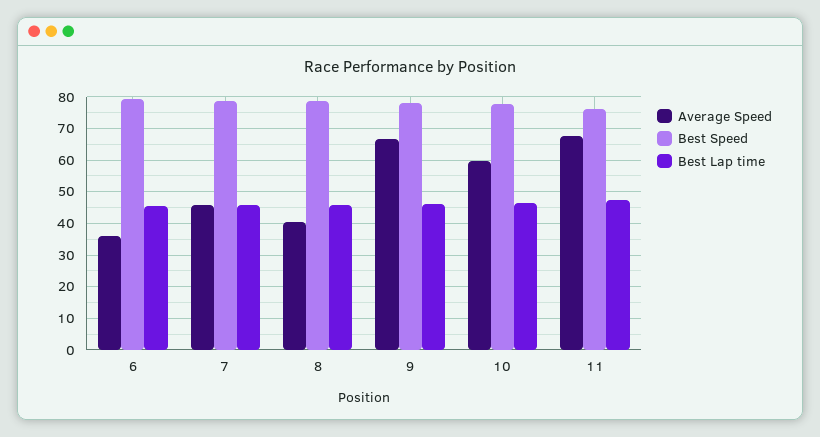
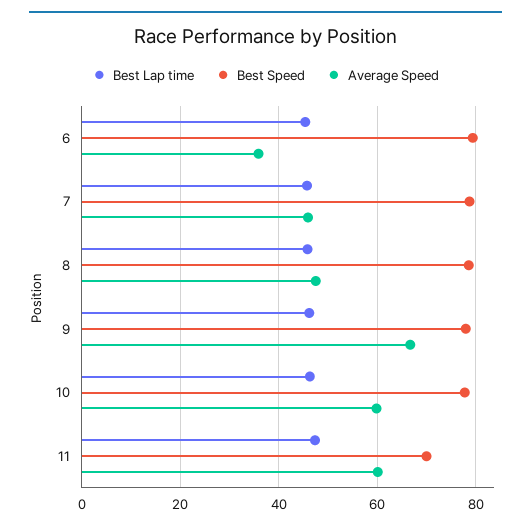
Average Speed, 8: 40 -> 48
Average Speed, 11: 68 -> 60
Best Speed, 11: 76 -> 70

